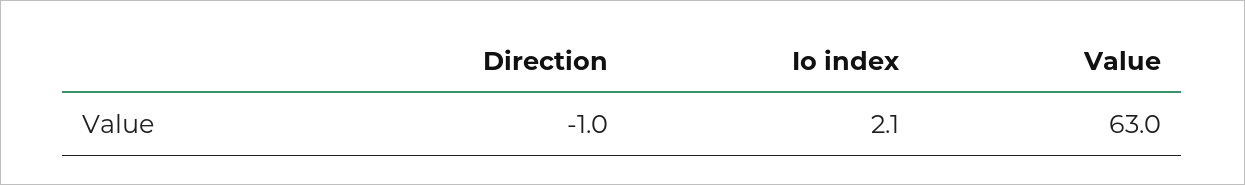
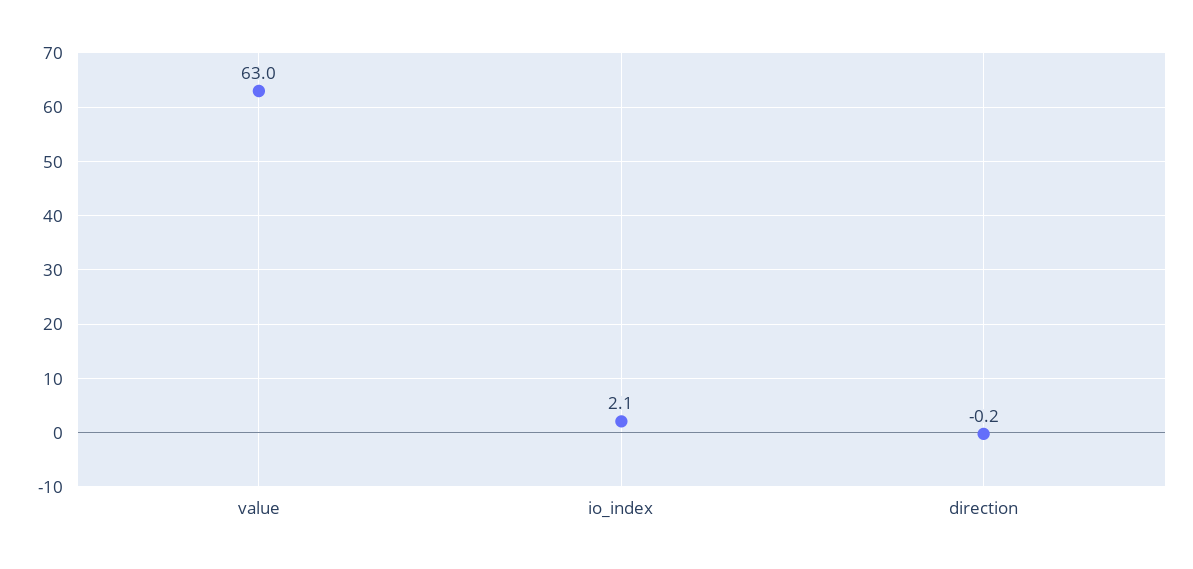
Direction: -1 -> -0.2

